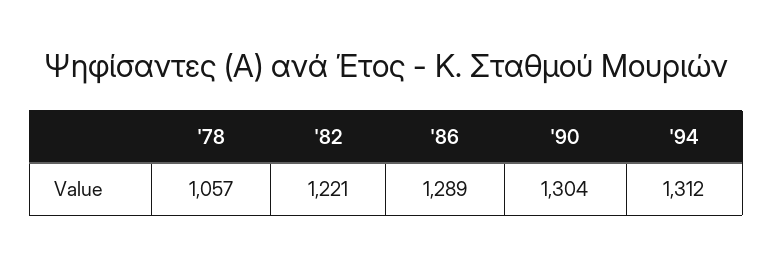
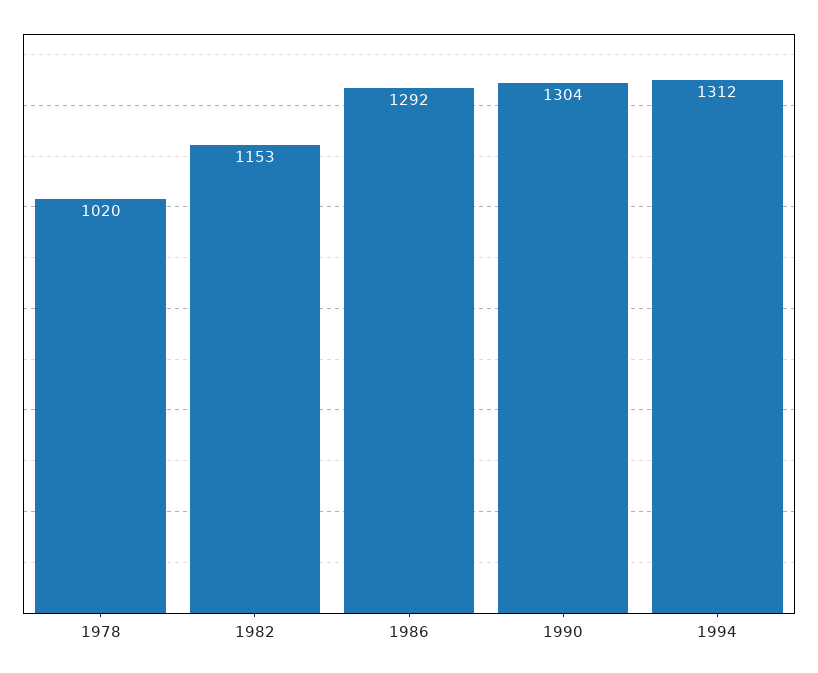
'78: 1057 -> 1020
'82: 1221 -> 1153
'86: 1289 -> 1292

